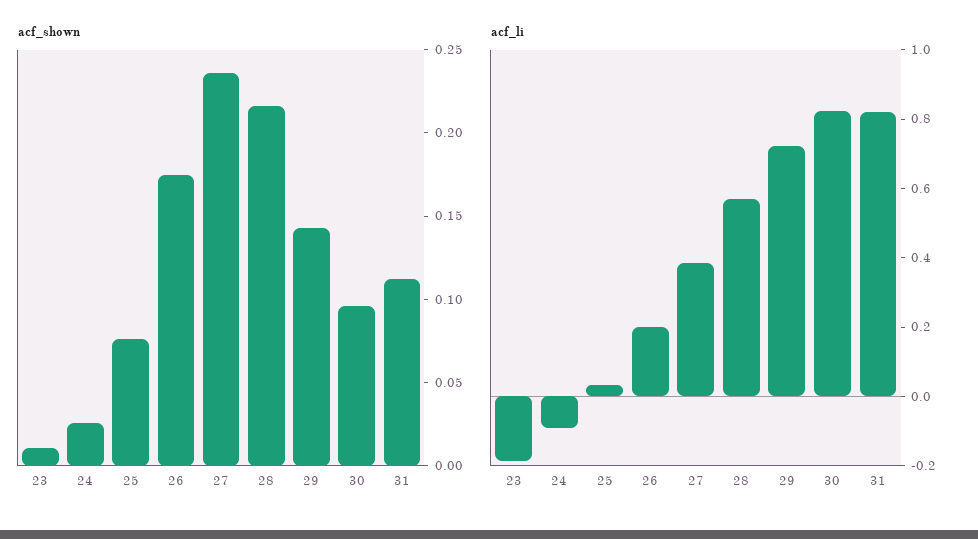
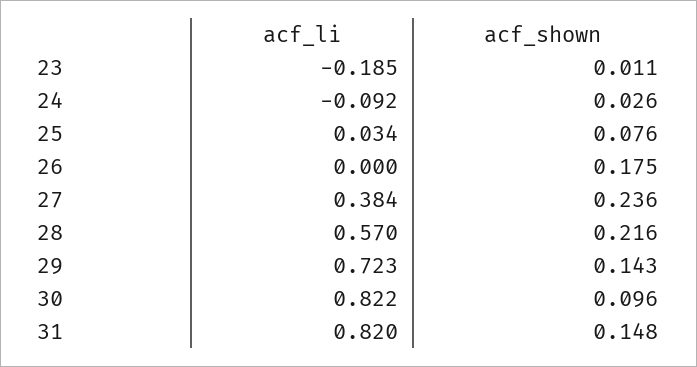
acf_shown, 31: 0.11 -> 0.148
acf_li, 26: 0.2 -> 0

